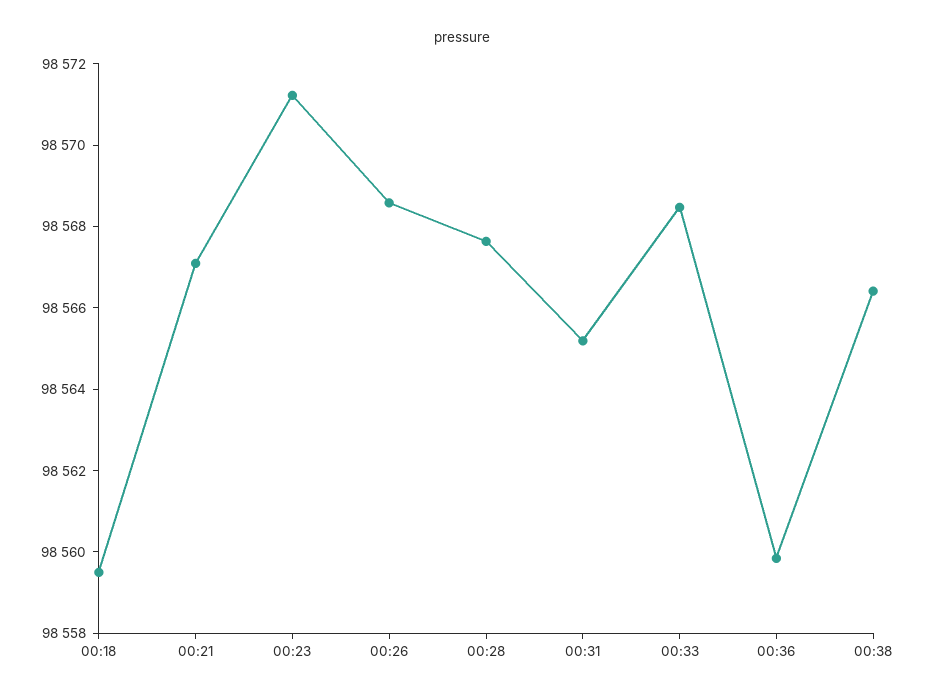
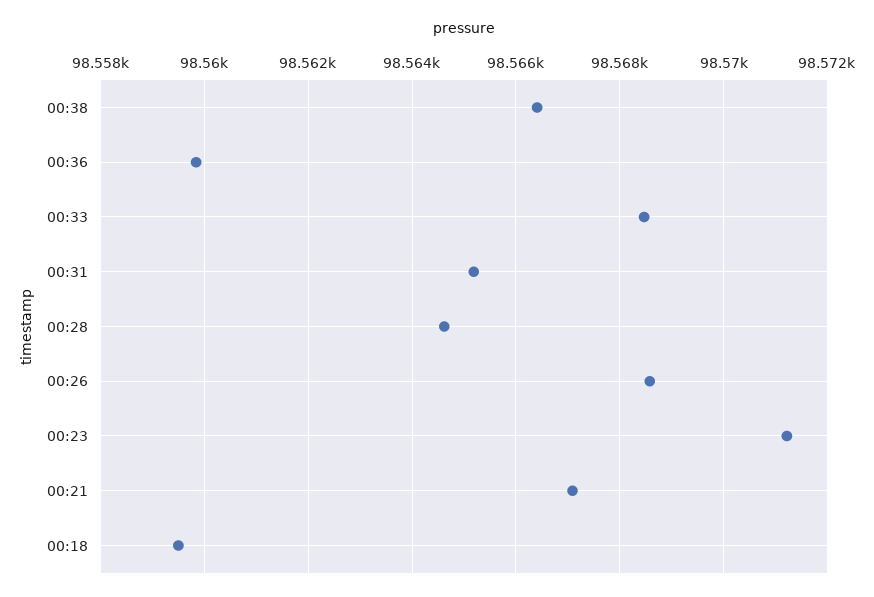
00:28: 98567.5 -> 98564.6

